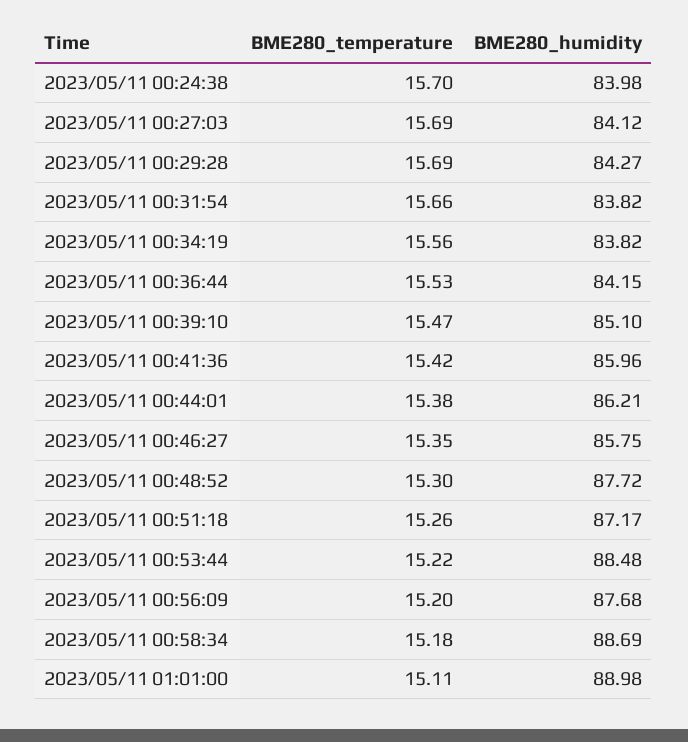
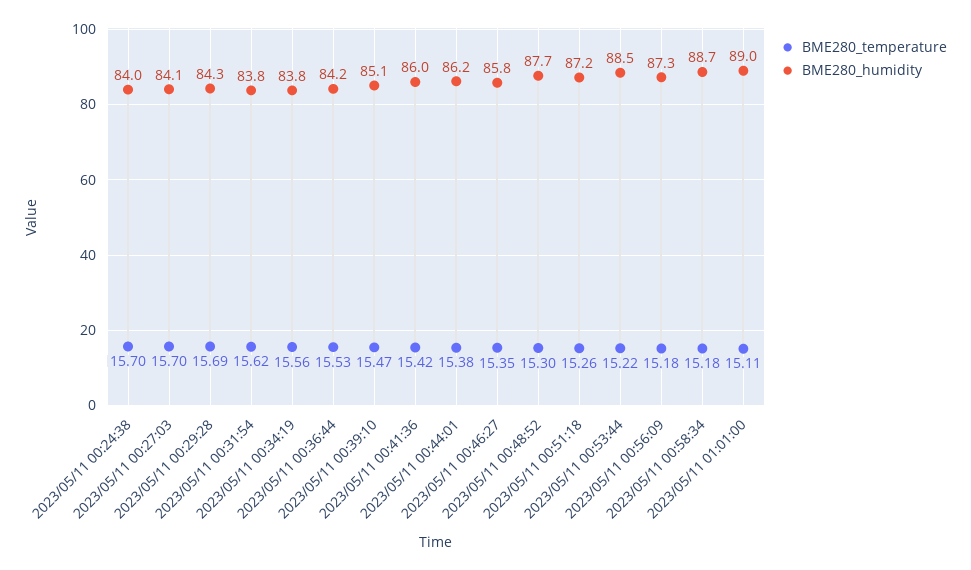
BME280_temperature, 2023/05/11 00:27:03: 15.69 -> 15.7
BME280_temperature, 2023/05/11 00:31:54: 15.66 -> 15.62
BME280_temperature, 2023/05/11 00:56:09: 15.2 -> 15.18
BME280_humidity, 2023/05/11 00:56:09: 87.68 -> 87.3

